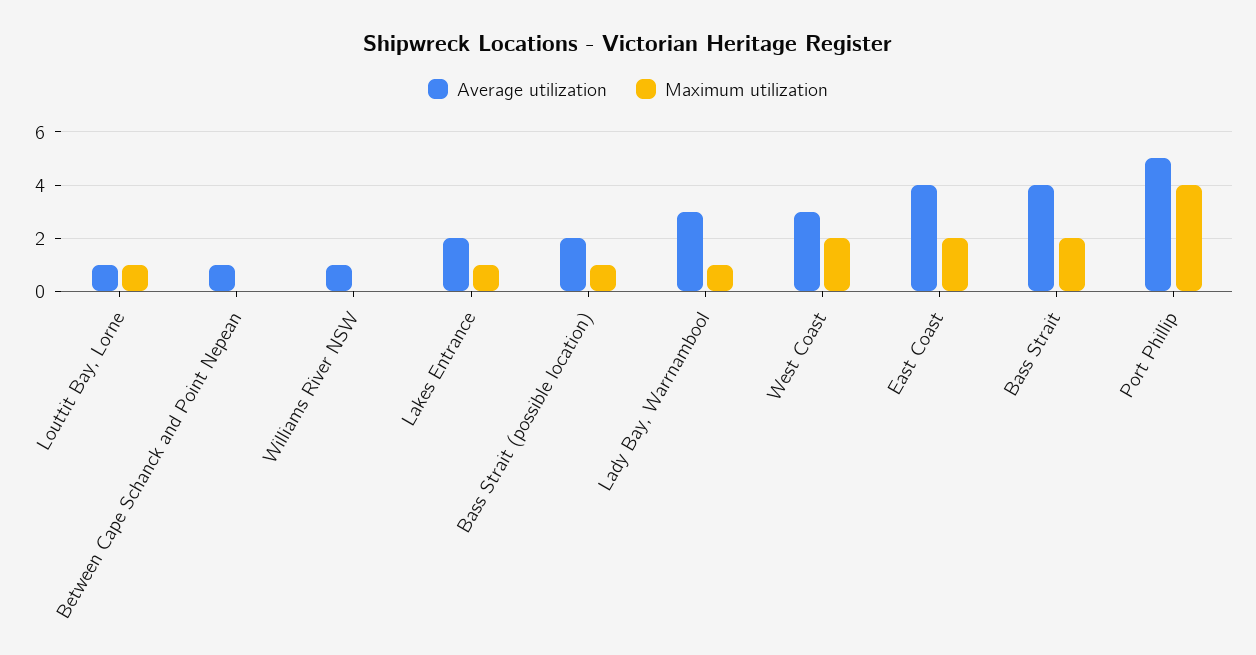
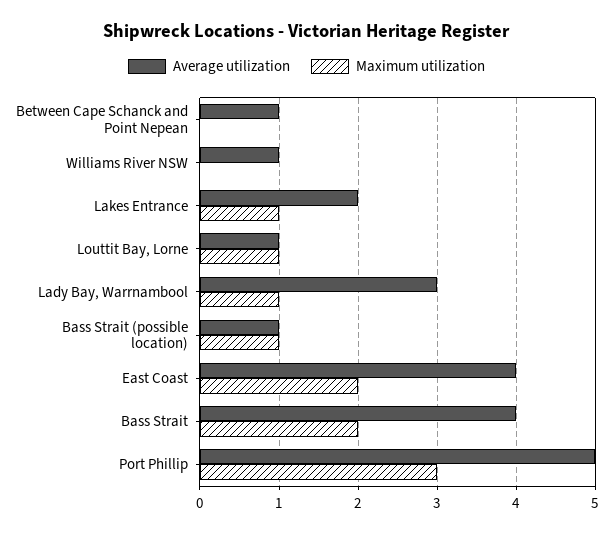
Average utilization, Bass Strait (possible location): 2 -> 1
Average utilization, West Coast: 3 -> none
Maximum utilization, West Coast: 2 -> none
Maximum utilization, Port Phillip: 4 -> 3

